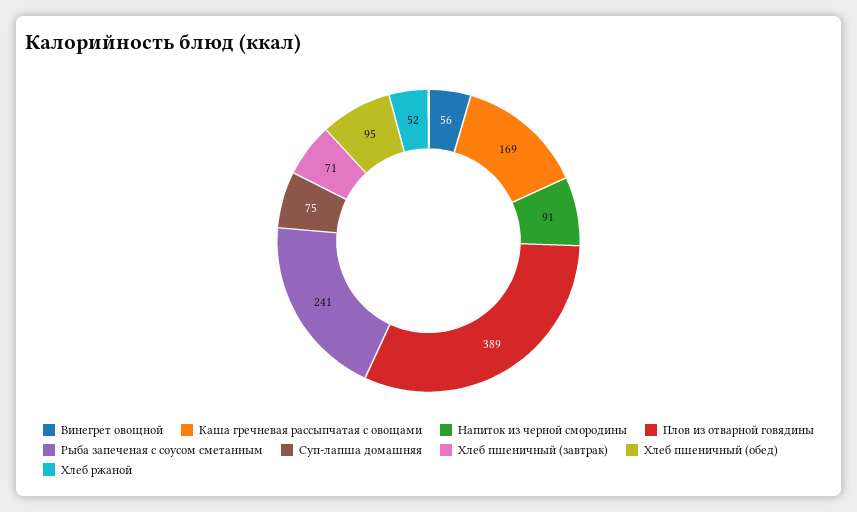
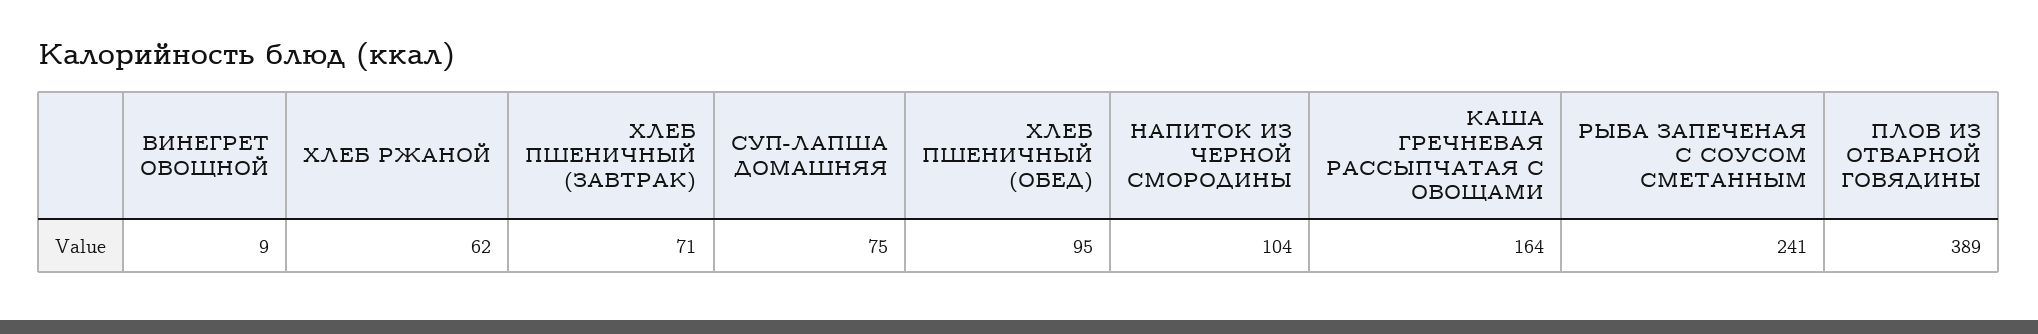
Винегрет овощной: 56 -> 9
Каша гречневая рассыпчатая с овощами: 169 -> 164
Напиток из черной смородины: 91 -> 104
Хлеб ржаной: 52 -> 62

